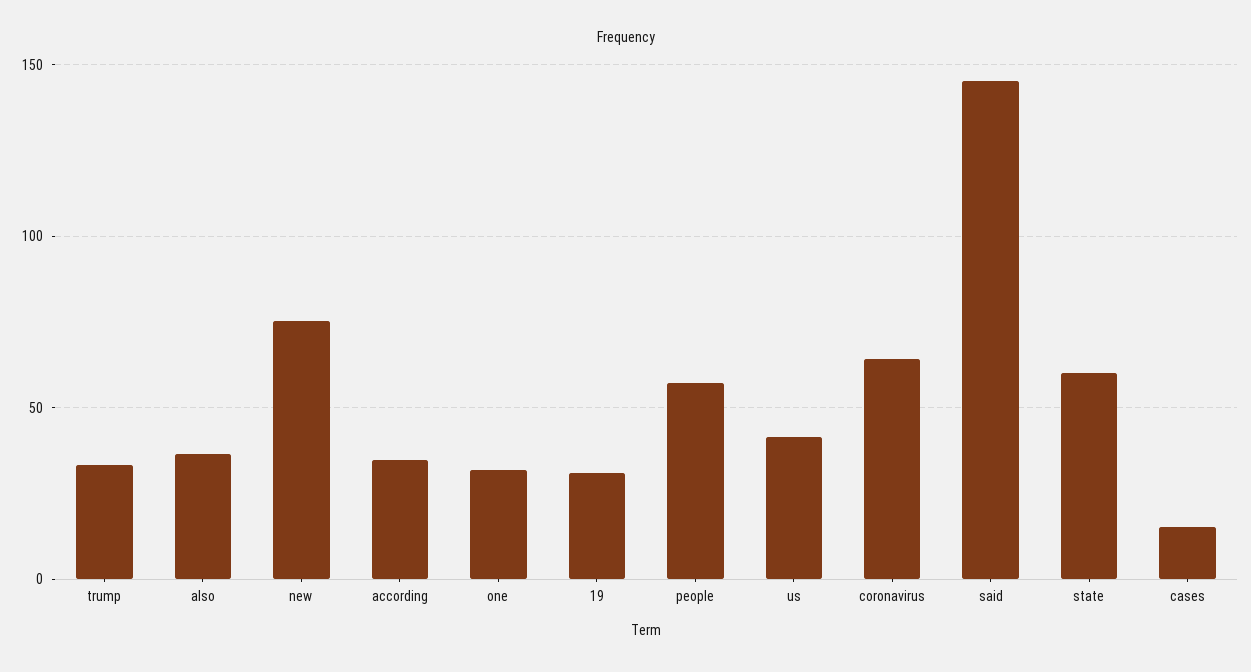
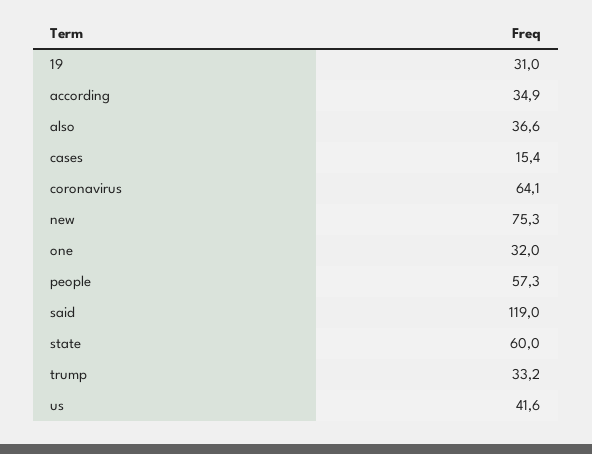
said: 145 -> 119

